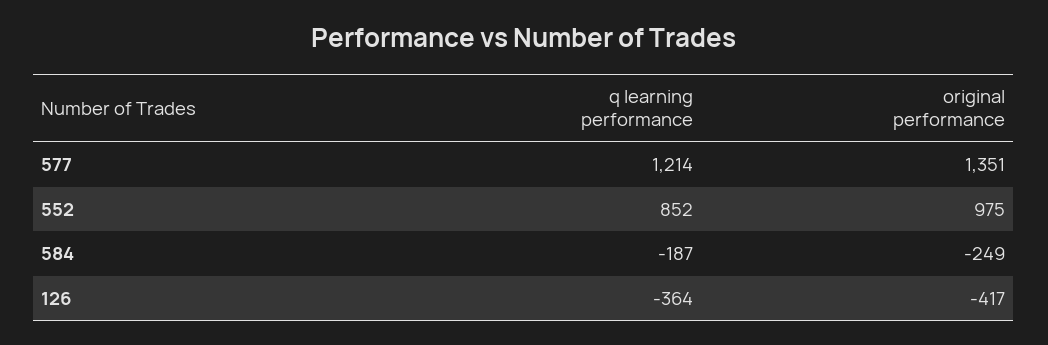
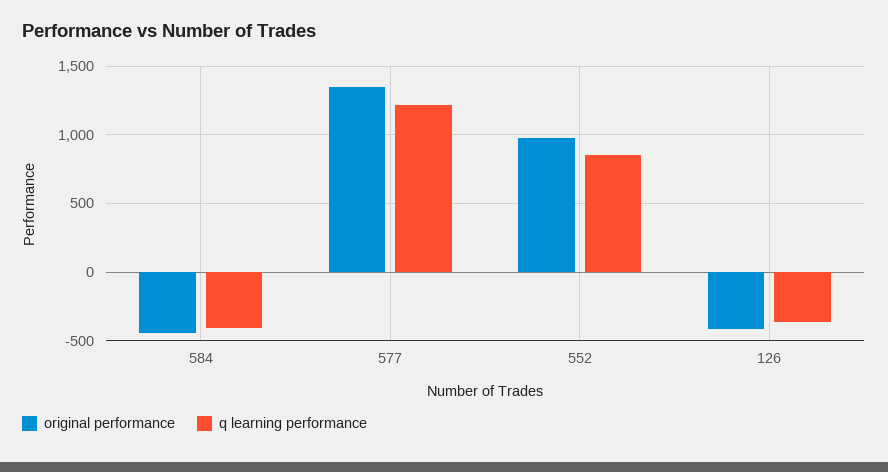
q learning performance, 584: -187 -> -400
original performance, 584: -249 -> -450

